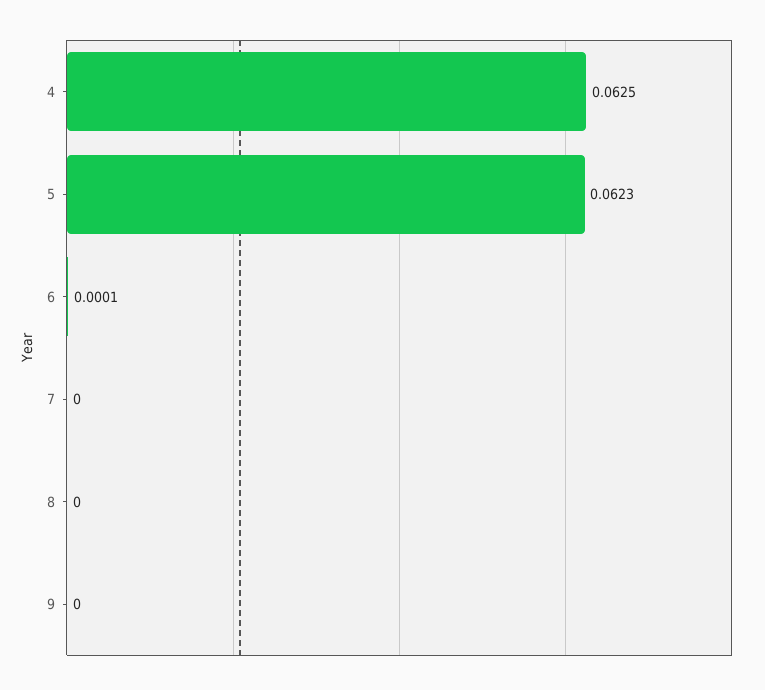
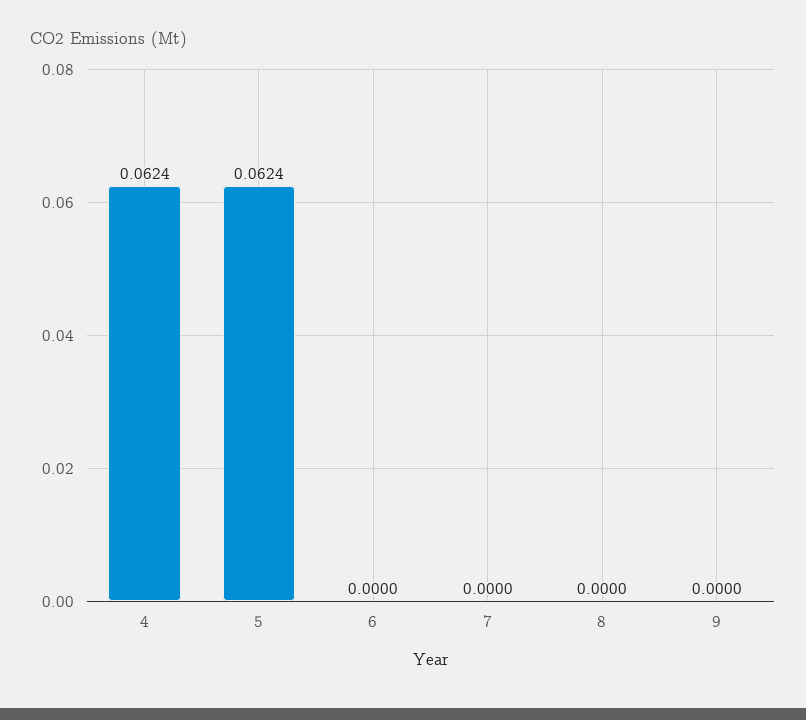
4: 0.0625 -> 0.0624
5: 0.0623 -> 0.0624
6: 0.0001 -> 0

